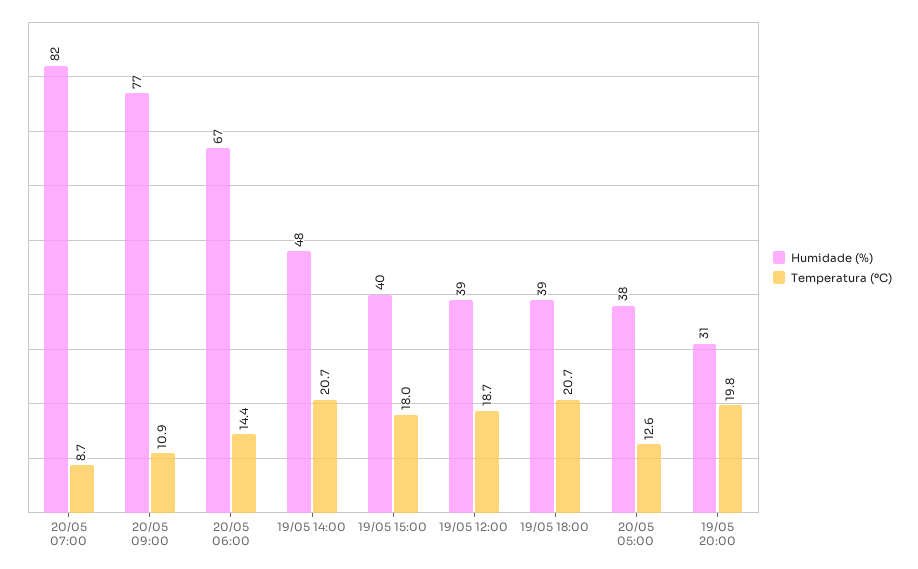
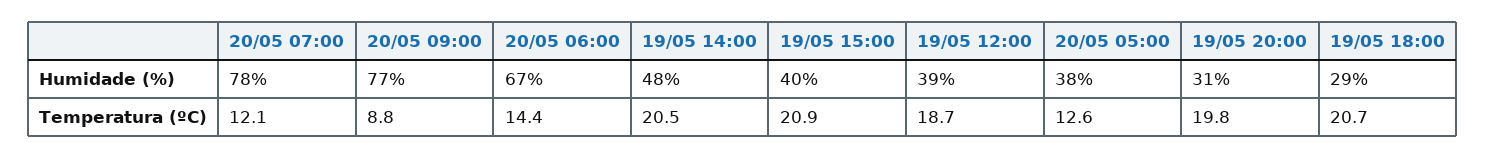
Humidade (%), 20/05 07:00: 82 -> 78
Temperatura (ºC), 20/05 07:00: 8.7 -> 12.1
Temperatura (ºC), 20/05 09:00: 10.9 -> 8.8
Temperatura (ºC), 19/05 14:00: 20.7 -> 20.5
Temperatura (ºC), 19/05 15:00: 18 -> 20.9
Humidade (%), 19/05 18:00: 39 -> 29

